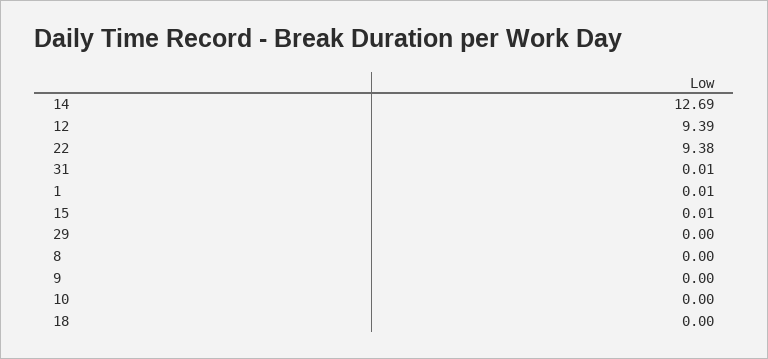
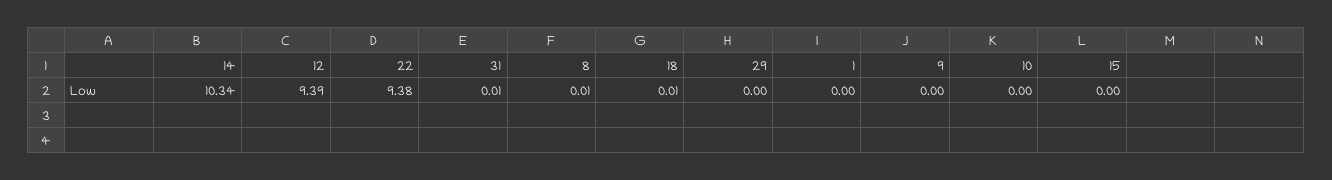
14: 12.69 -> 10.34
1: 0.01 -> 0
15: 0.01 -> 0
8: 0 -> 0.01
18: 0 -> 0.01

